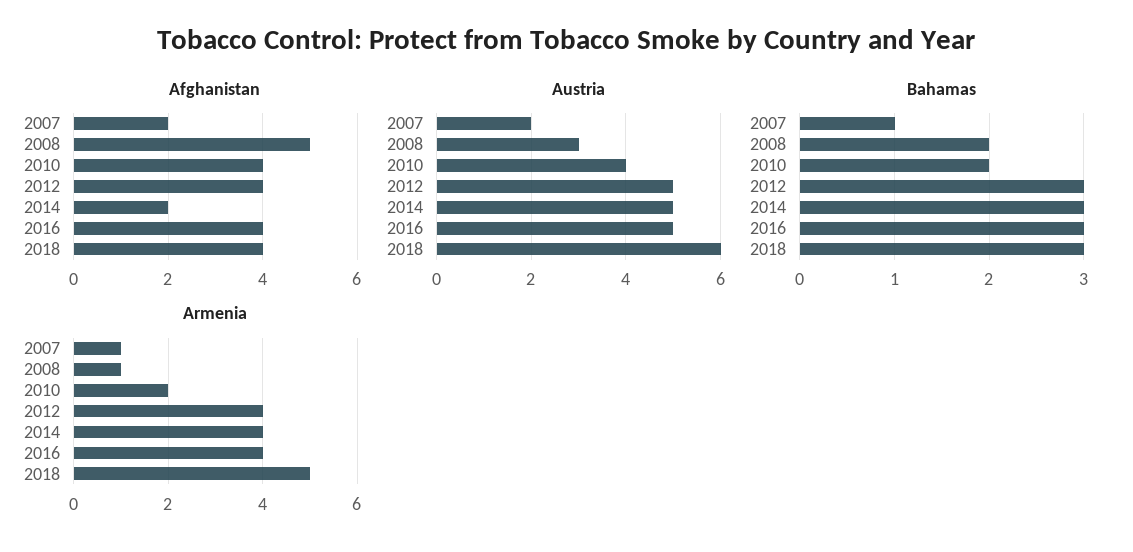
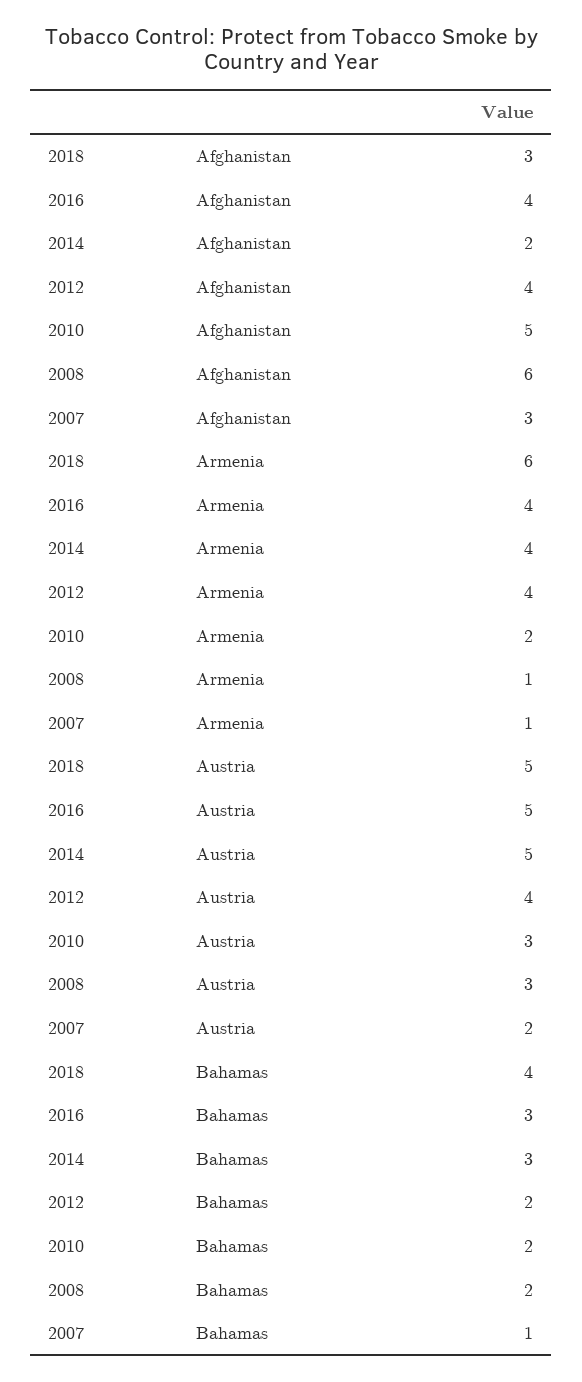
Afghanistan, 2007: 2 -> 3
Afghanistan, 2008: 5 -> 6
Afghanistan, 2010: 4 -> 5
Afghanistan, 2018: 4 -> 3
Austria, 2010: 4 -> 3
Austria, 2012: 5 -> 4
Austria, 2018: 6 -> 5
Bahamas, 2012: 3 -> 2
Bahamas, 2018: 3 -> 4
Armenia, 2018: 5 -> 6

